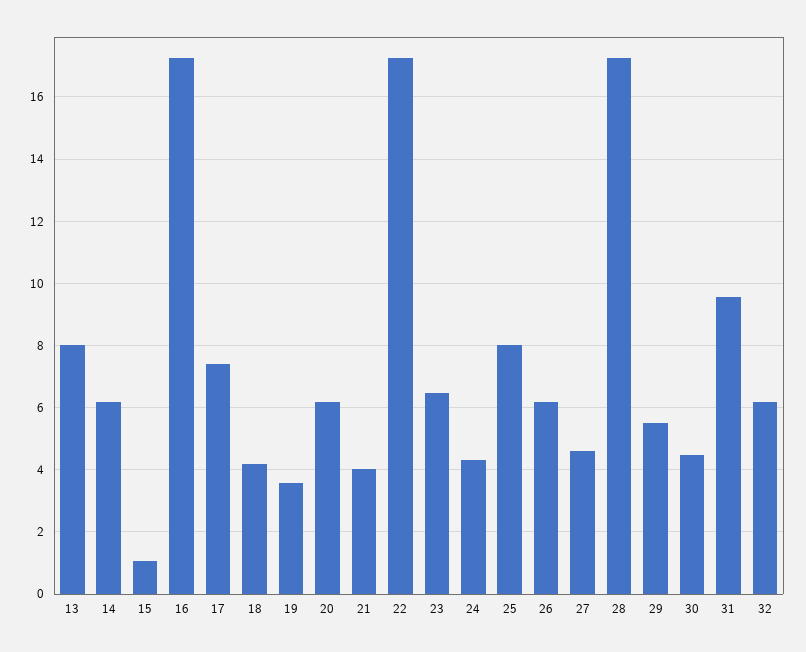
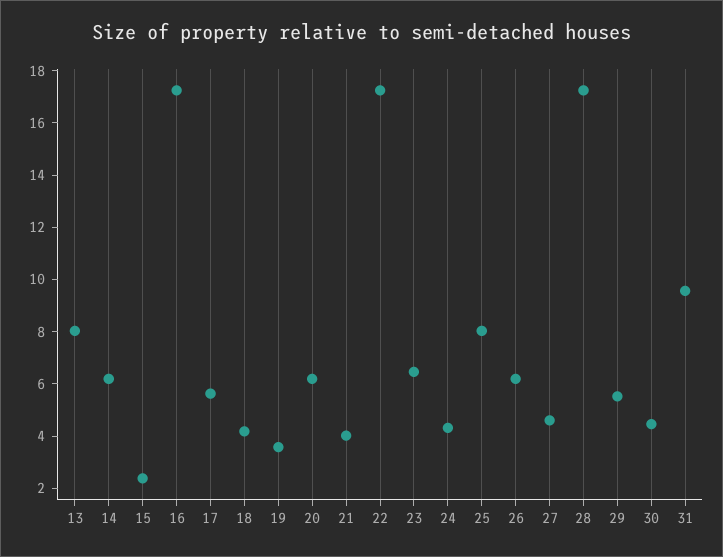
15: 1 -> 2.5
17: 7.4 -> 5.5
32: 6.2 -> none

